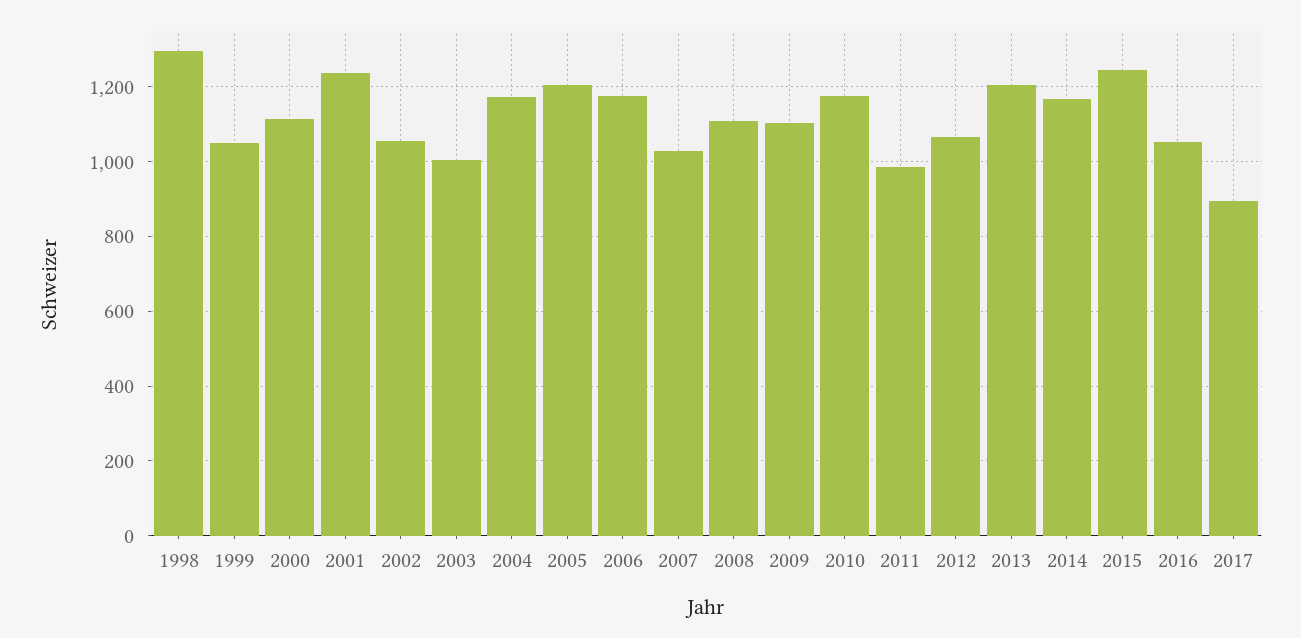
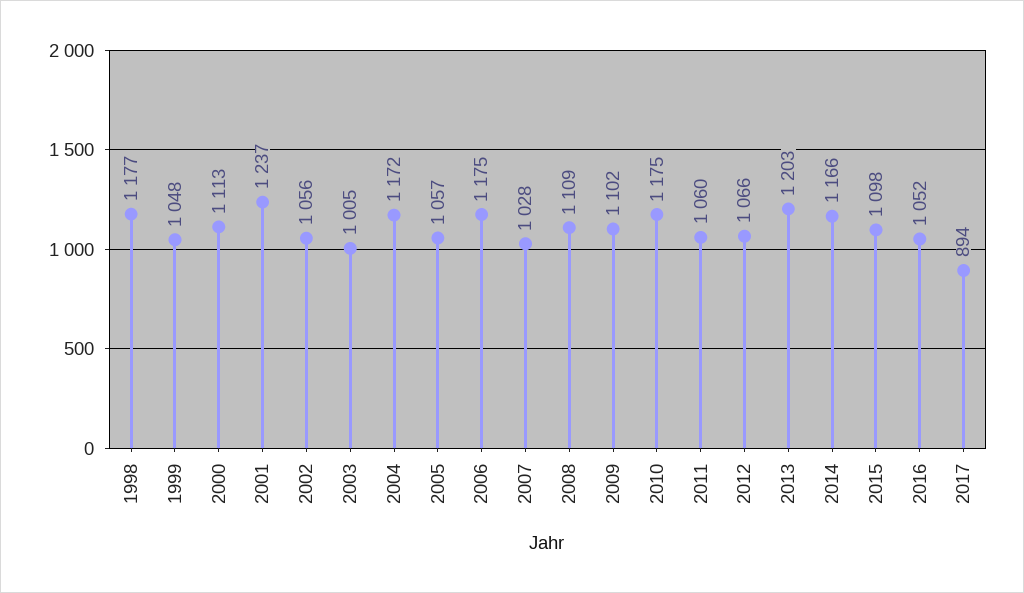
1998: 1300 -> 1177
2005: 1200 -> 1057
2011: 980 -> 1060
2015: 1240 -> 1098

